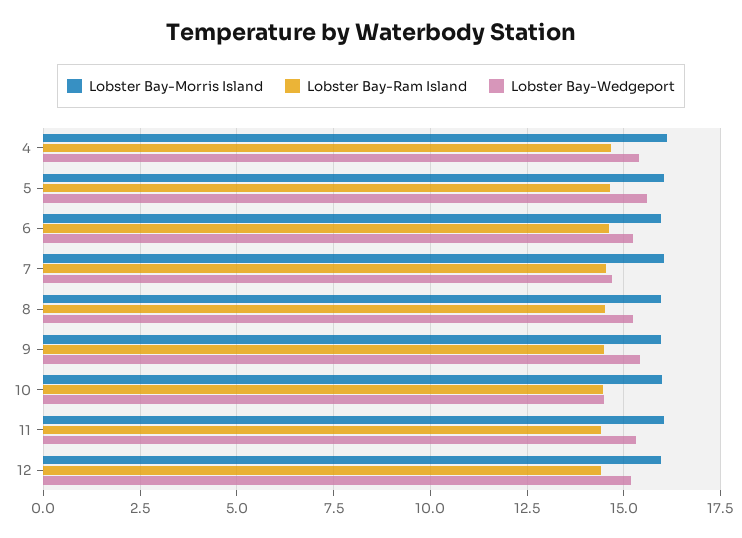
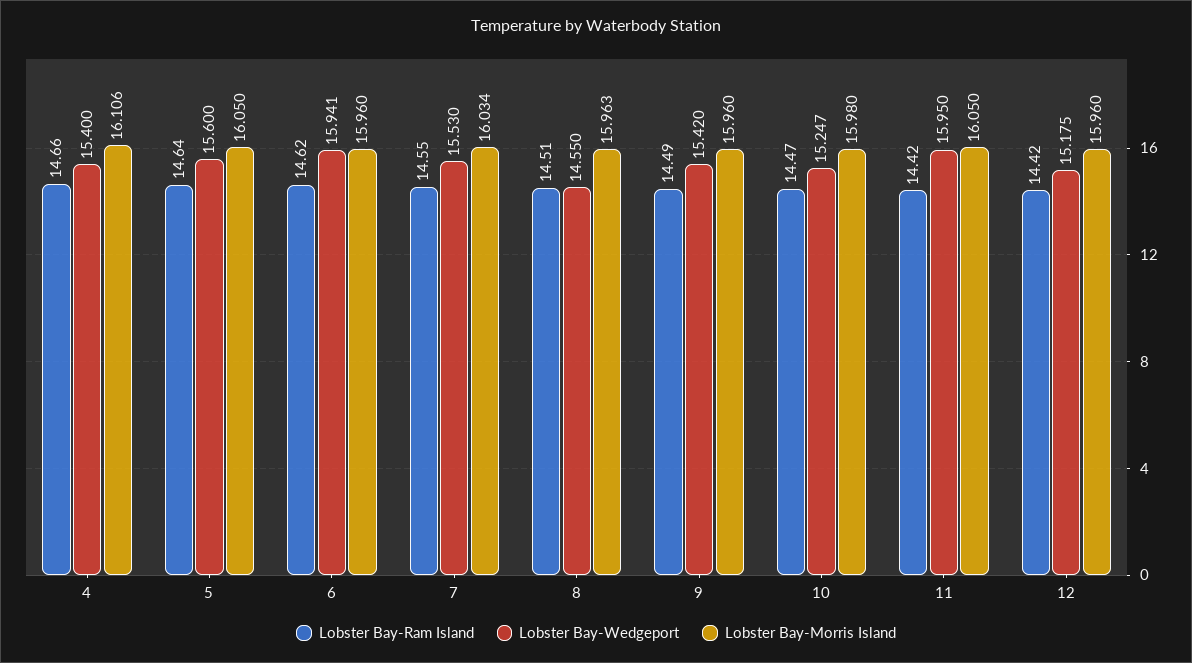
Lobster Bay-Wedgeport, 6: 15.25 -> 15.941
Lobster Bay-Wedgeport, 7: 14.75 -> 15.53
Lobster Bay-Wedgeport, 8: 15.25 -> 14.55
Lobster Bay-Wedgeport, 10: 14.5 -> 15.247
Lobster Bay-Wedgeport, 11: 15.25 -> 15.95

